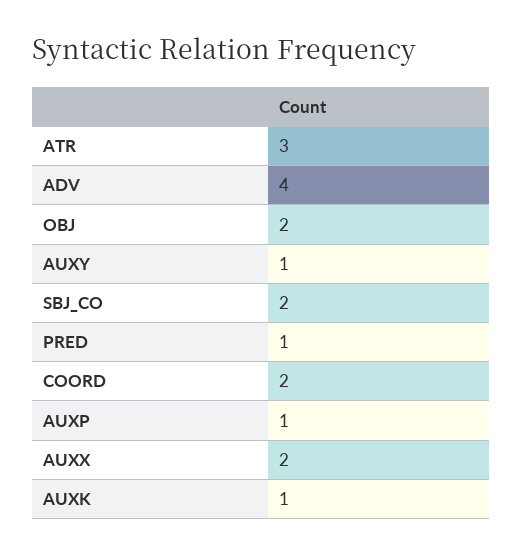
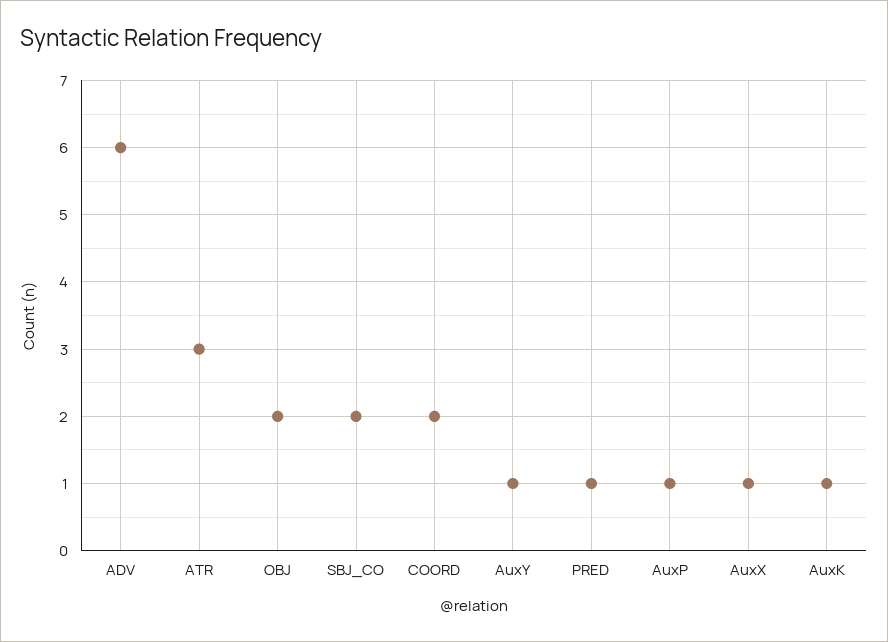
ADV: 4 -> 6
AUXX: 2 -> 1

